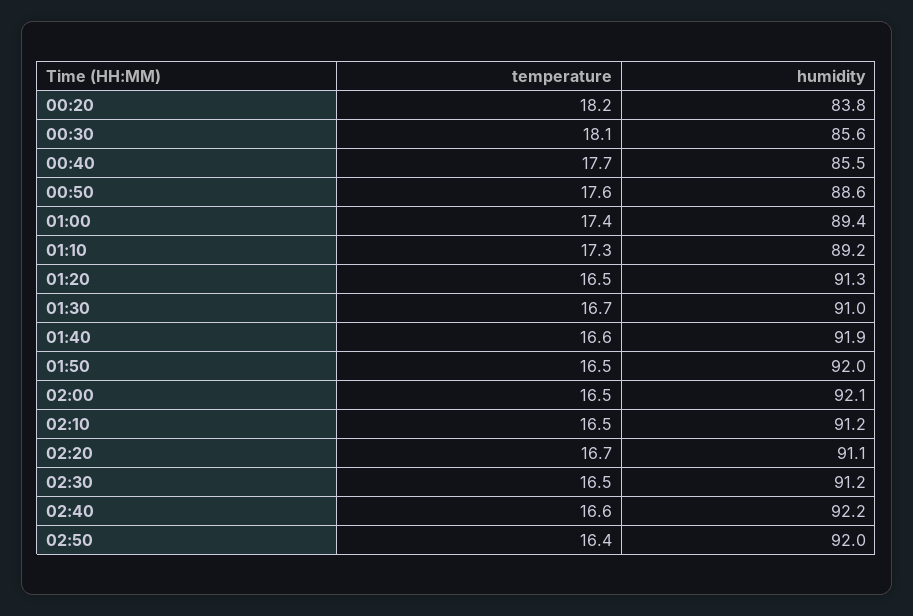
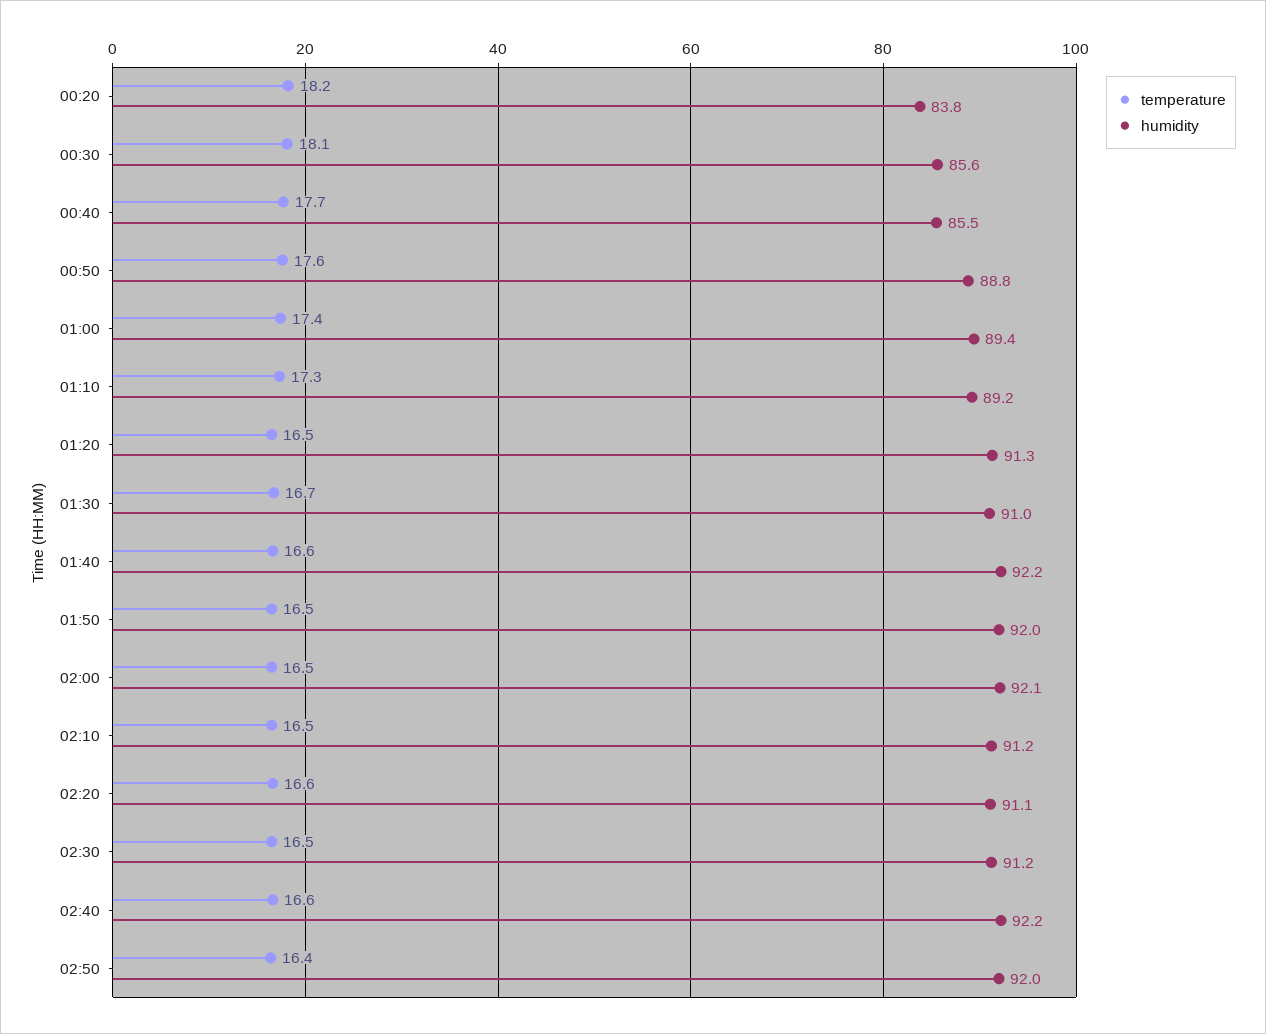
humidity, 00:50: 88.6 -> 88.8
humidity, 01:40: 91.9 -> 92.2
temperature, 02:20: 16.7 -> 16.6

